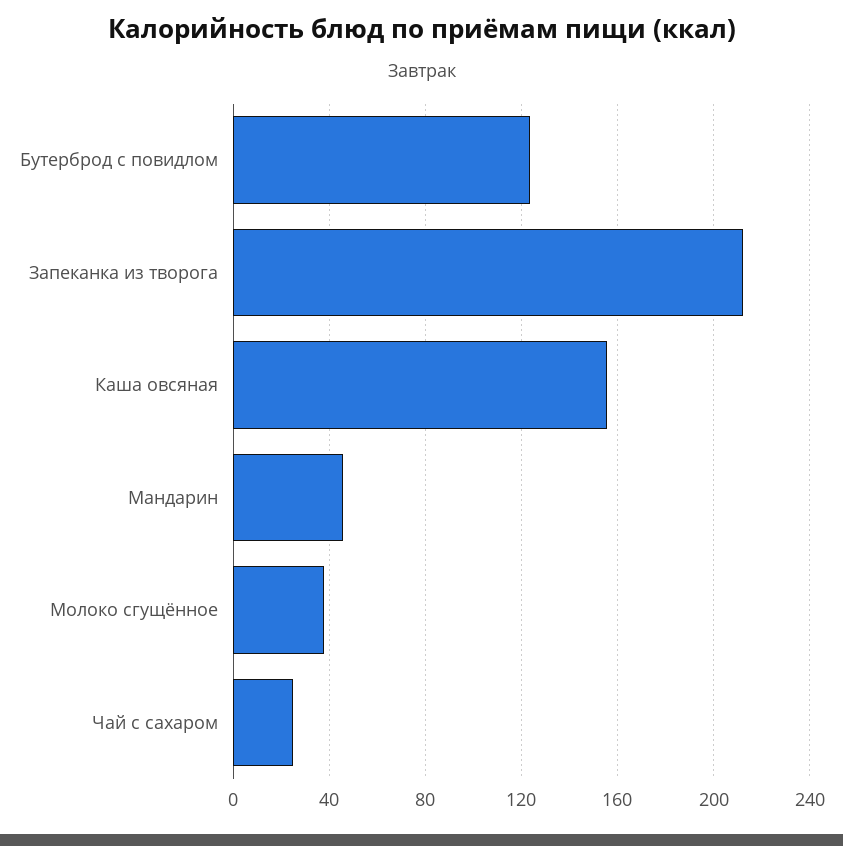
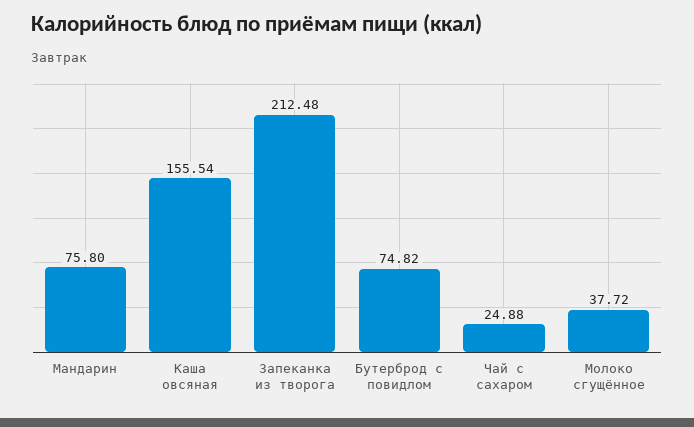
Бутерброд с повидлом: 125 -> 74.82
Мандарин: 45 -> 75.8

